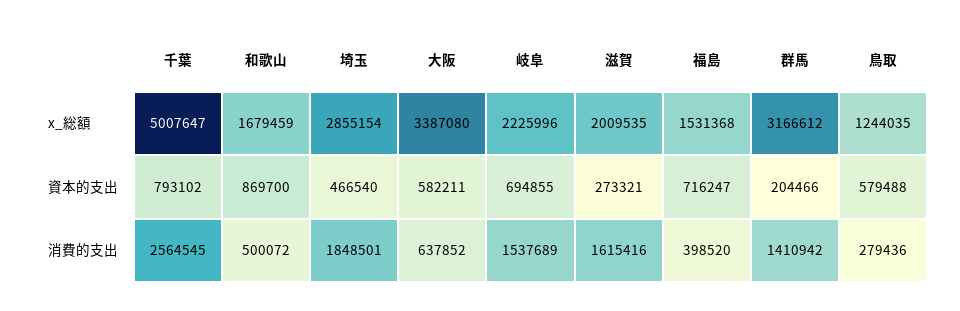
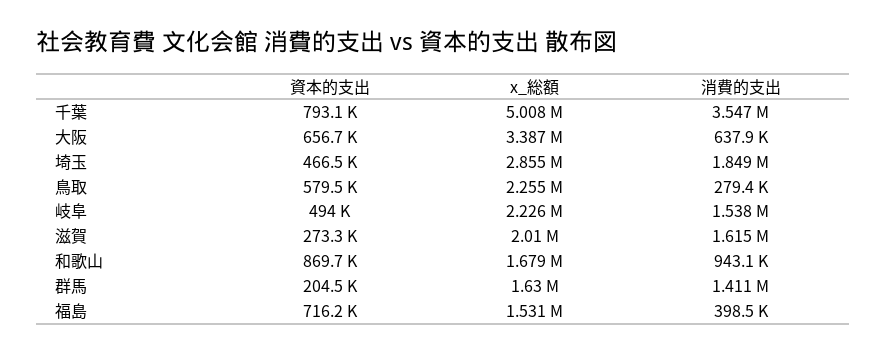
群馬, x_総額: 3166612 -> 1630000
鳥取, x_総額: 1244035 -> 2255000
大阪, 資本的支出: 582211 -> 656700
岐阜, 資本的支出: 694855 -> 494000
千葉, 消費的支出: 2564545 -> 3547000
和歌山, 消費的支出: 500072 -> 943100

